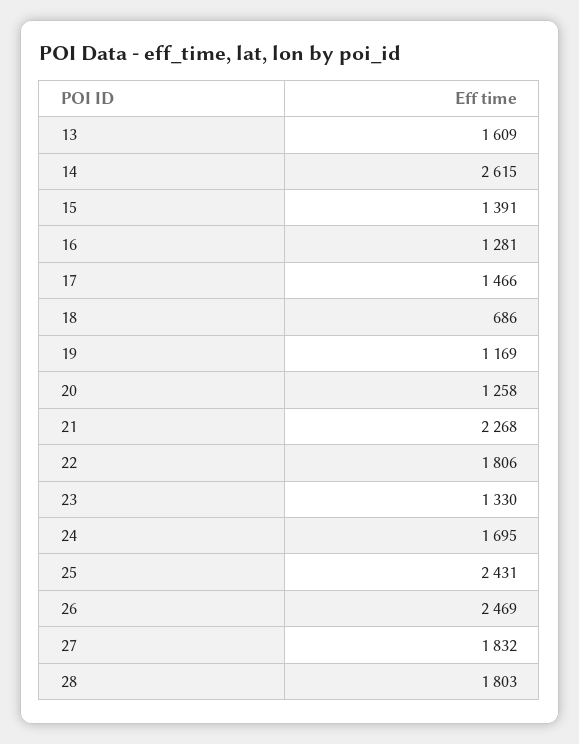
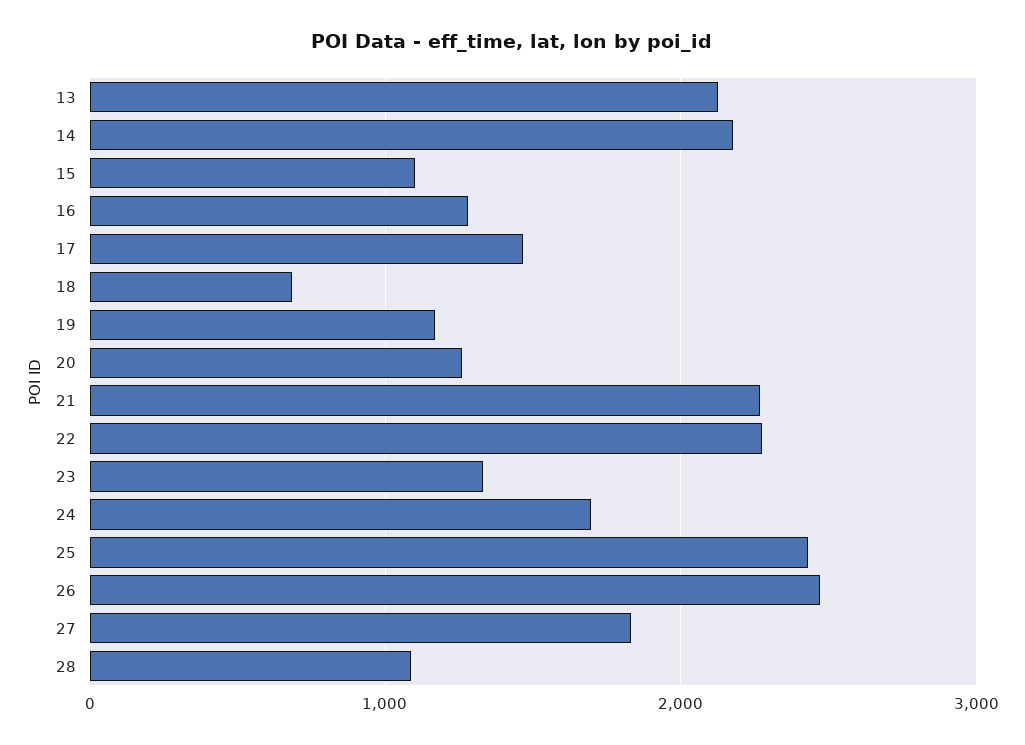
13: 1609 -> 2100
14: 2615 -> 2200
15: 1391 -> 1100
22: 1806 -> 2300
28: 1803 -> 1100

